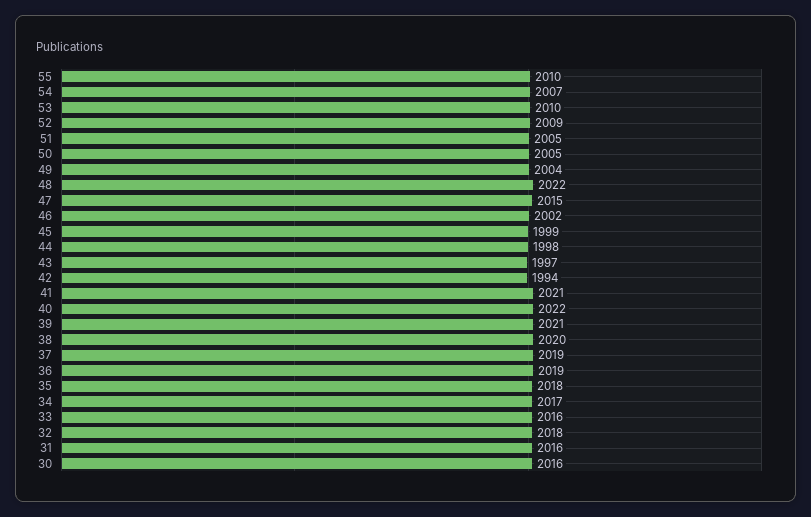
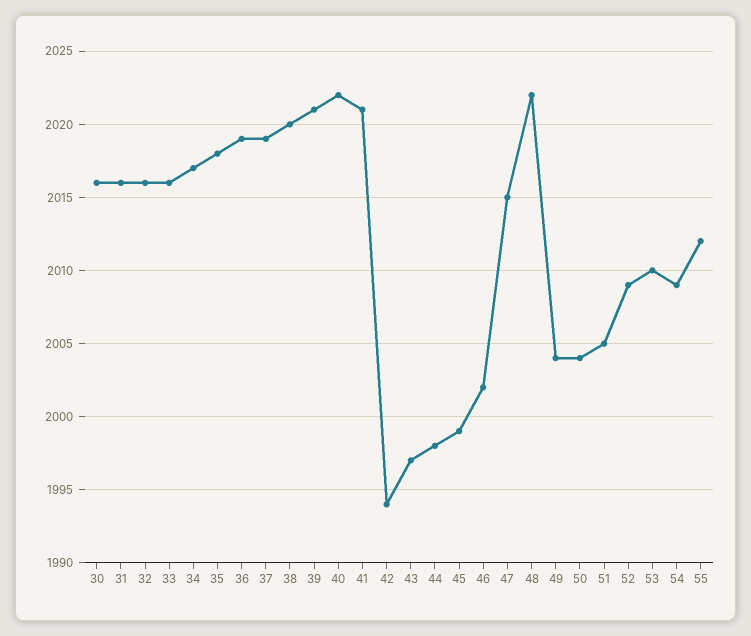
55: 2010 -> 2012
54: 2007 -> 2009
50: 2005 -> 2004
32: 2018 -> 2016

